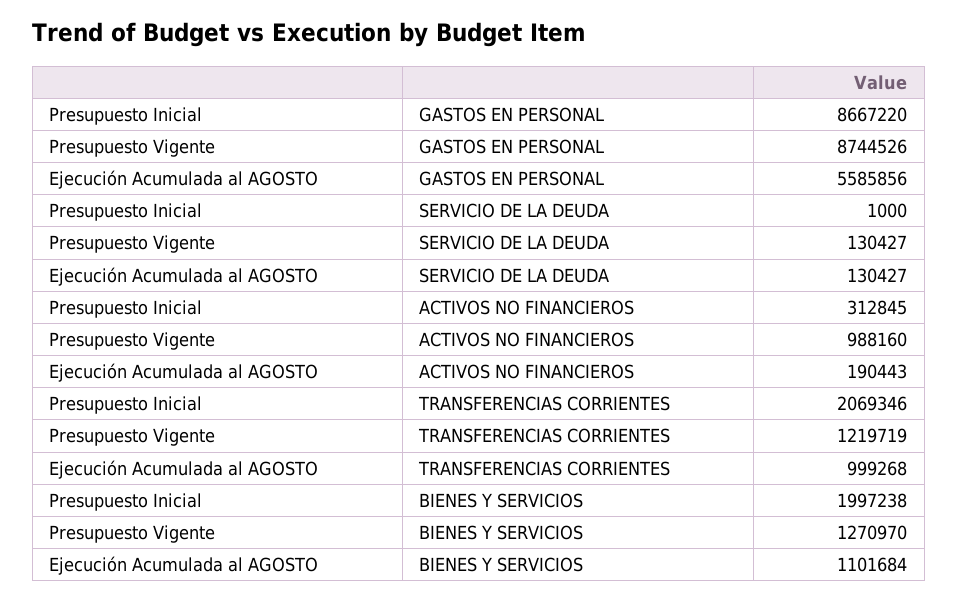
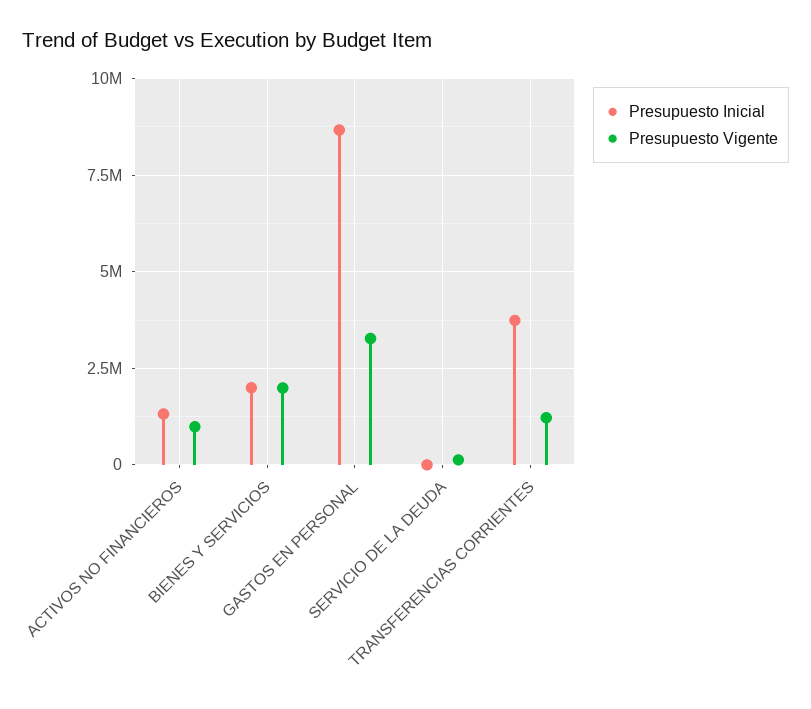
Presupuesto Vigente, GASTOS EN PERSONAL: 8744526 -> 3250000
Ejecución Acumulada al AGOSTO, GASTOS EN PERSONAL: 5585856 -> none
Ejecución Acumulada al AGOSTO, SERVICIO DE LA DEUDA: 130427 -> none
Presupuesto Inicial, ACTIVOS NO FINANCIEROS: 312845 -> 1250000
Ejecución Acumulada al AGOSTO, ACTIVOS NO FINANCIEROS: 190443 -> none
Presupuesto Inicial, TRANSFERENCIAS CORRIENTES: 2069346 -> 3750000
Ejecución Acumulada al AGOSTO, TRANSFERENCIAS CORRIENTES: 999268 -> none
Presupuesto Vigente, BIENES Y SERVICIOS: 1270970 -> 2000000
Ejecución Acumulada al AGOSTO, BIENES Y SERVICIOS: 1101684 -> none

